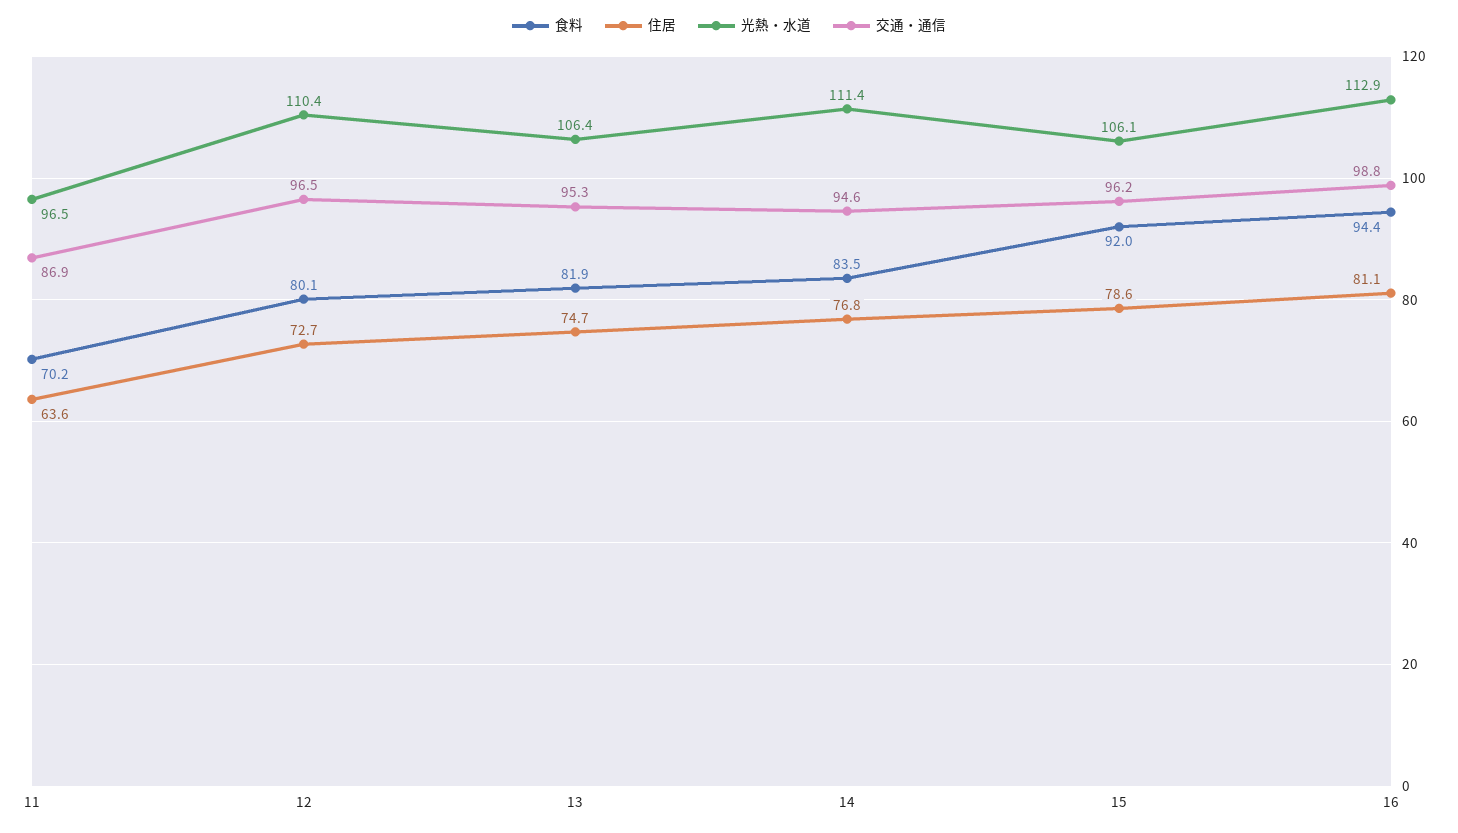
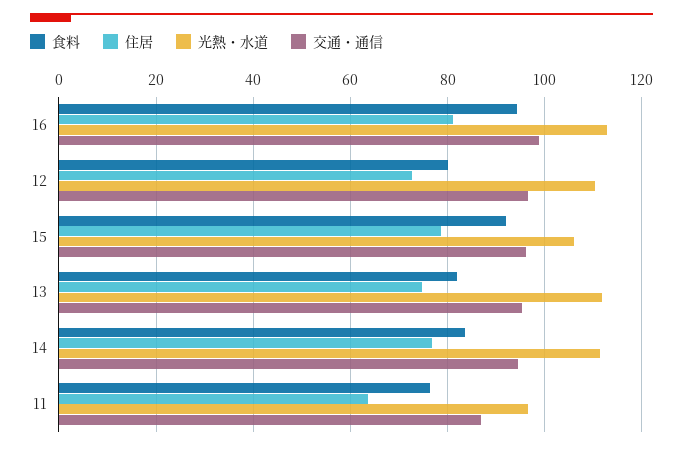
食料, 11: 70.2 -> 76
光熱・水道, 13: 106.4 -> 112

